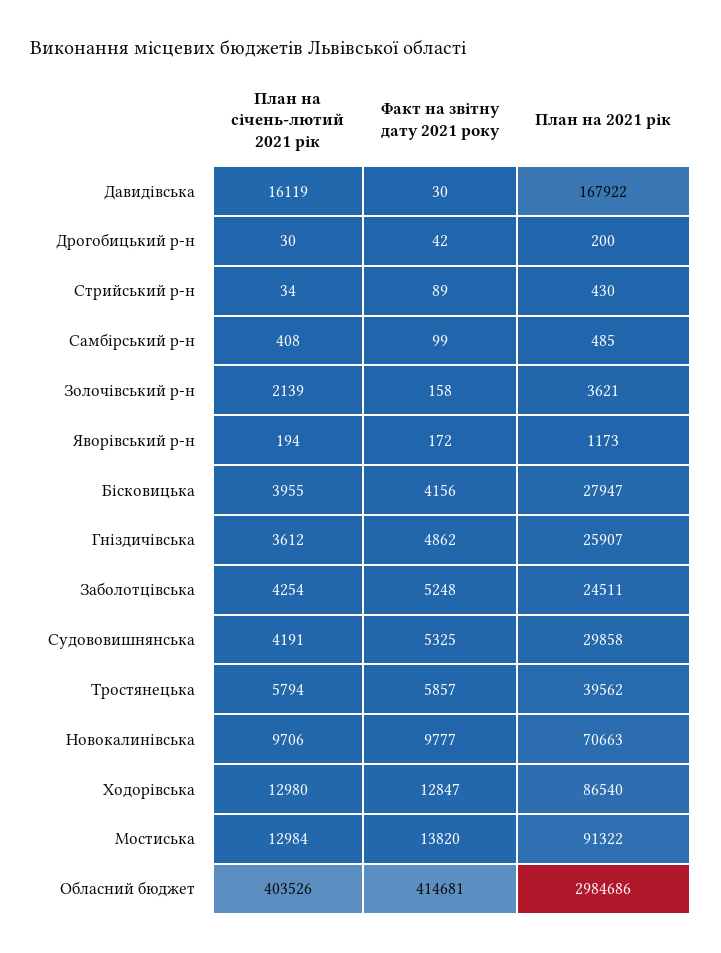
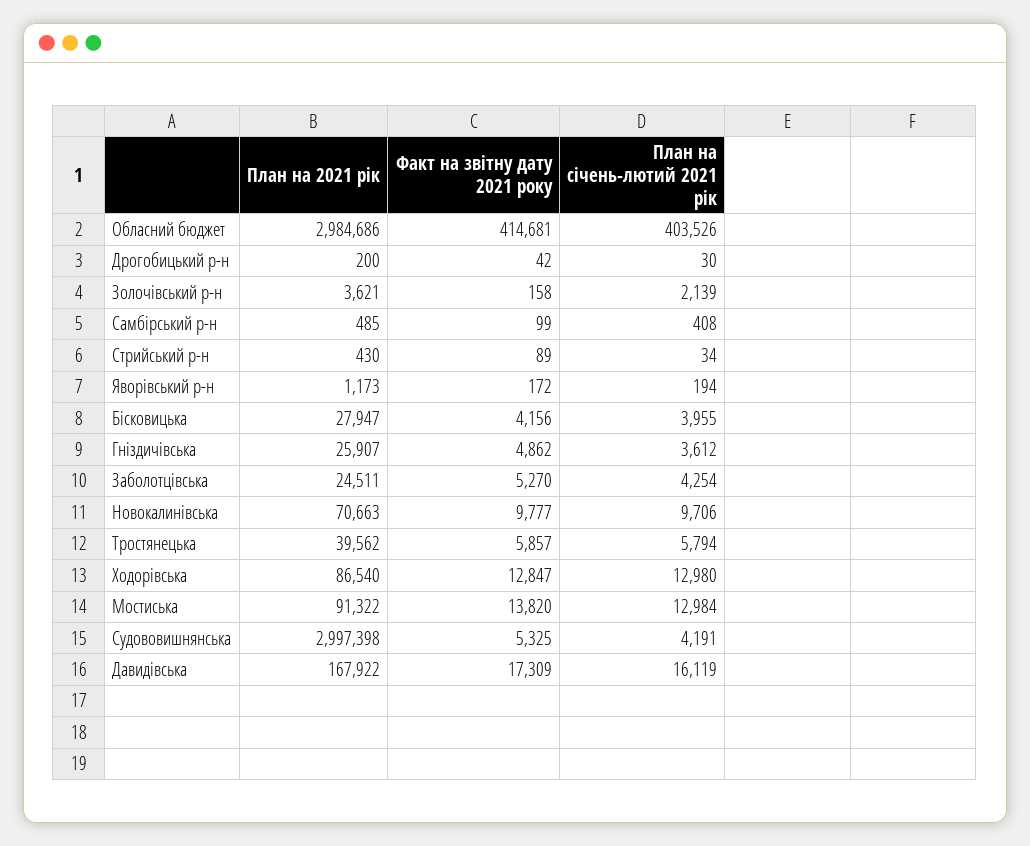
Факт на звітну дату 2021 року, Давидівська: 30 -> 17309
Факт на звітну дату 2021 року, Заболотцівська: 5248 -> 5270
План на 2021 рік, Судововишнянська: 29858 -> 2997398

